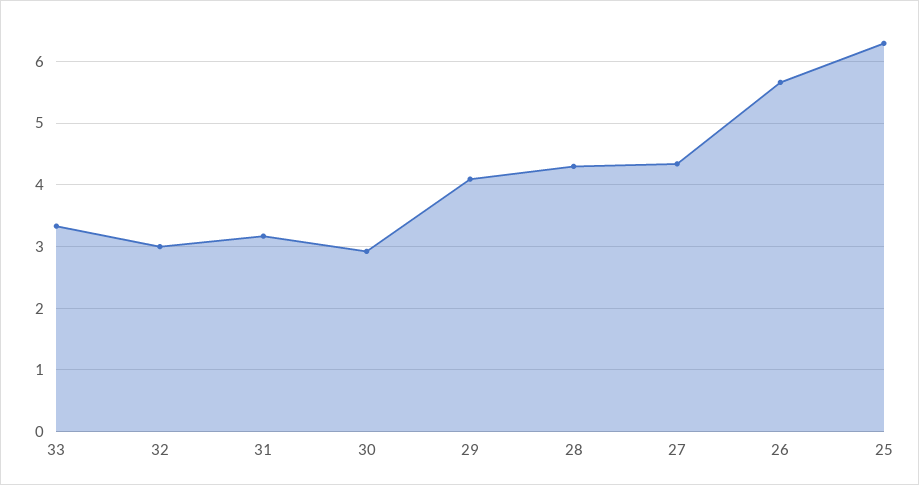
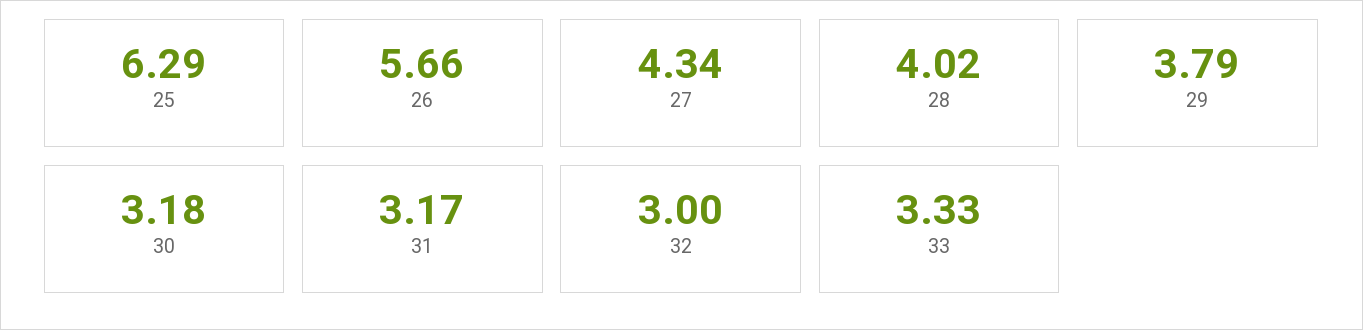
30: 2.9 -> 3.18
29: 4.1 -> 3.79
28: 4.3 -> 4.02

